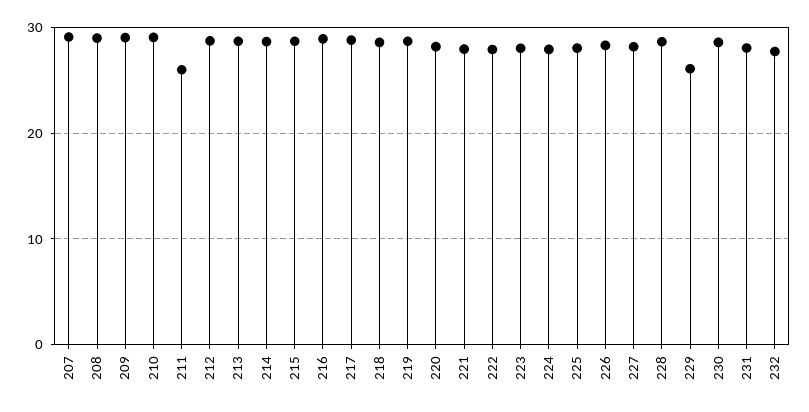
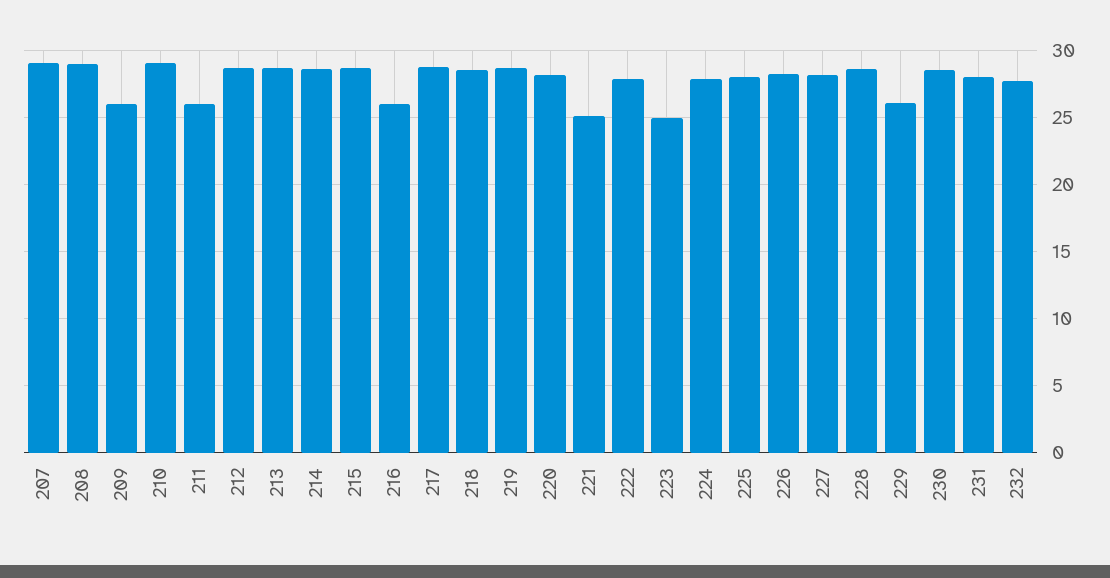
209: 29 -> 26
216: 29 -> 26
221: 28 -> 25
223: 28 -> 25

